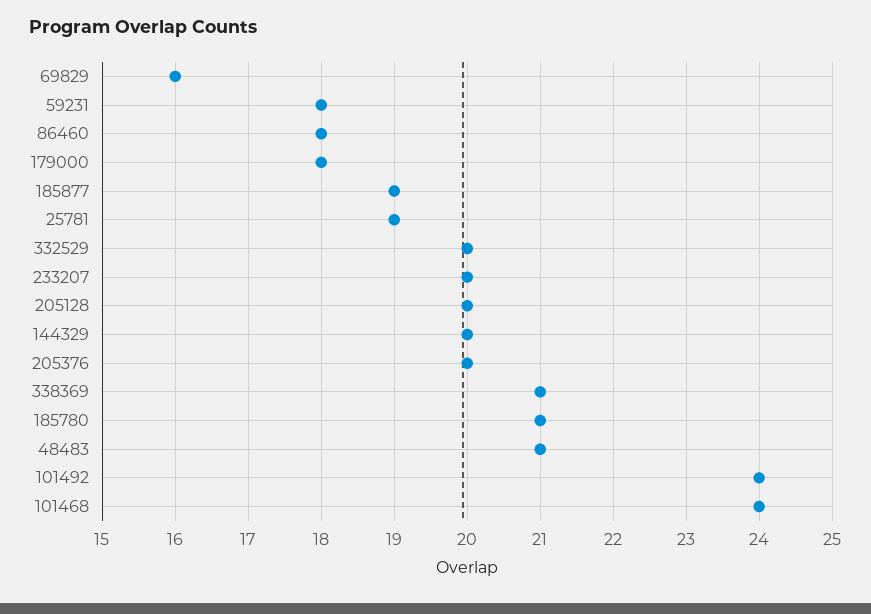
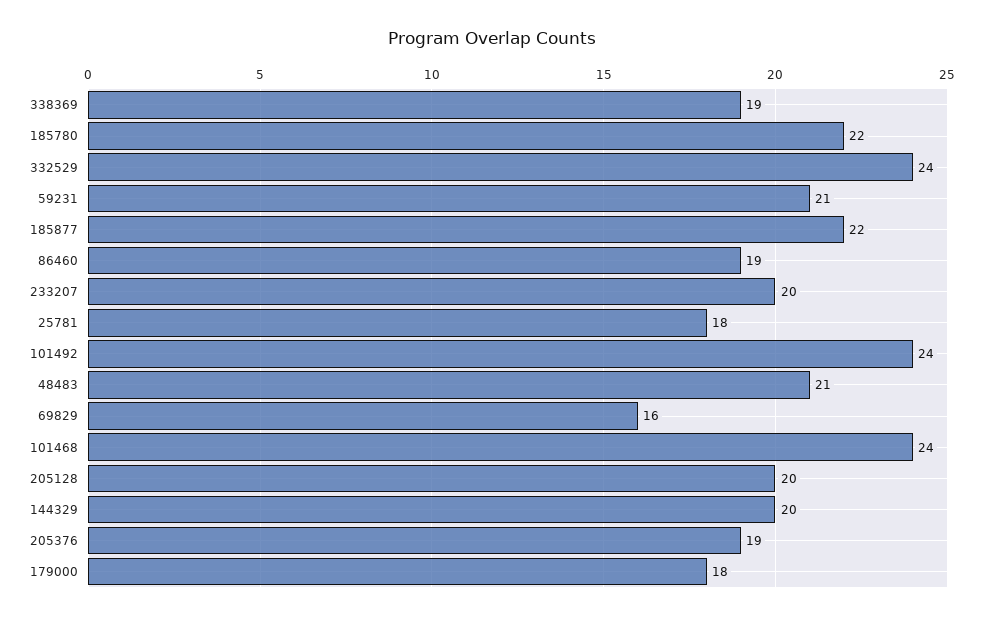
59231: 18 -> 21
86460: 18 -> 19
185877: 19 -> 22
25781: 19 -> 18
332529: 20 -> 24
205376: 20 -> 19
338369: 21 -> 19
185780: 21 -> 22

